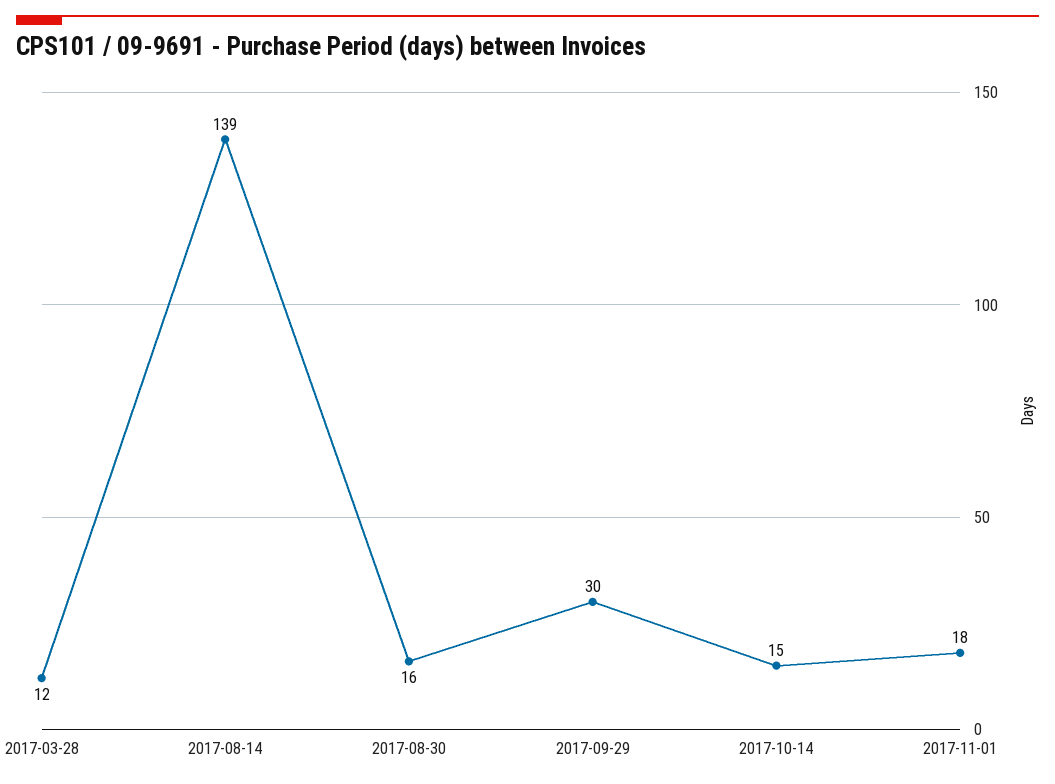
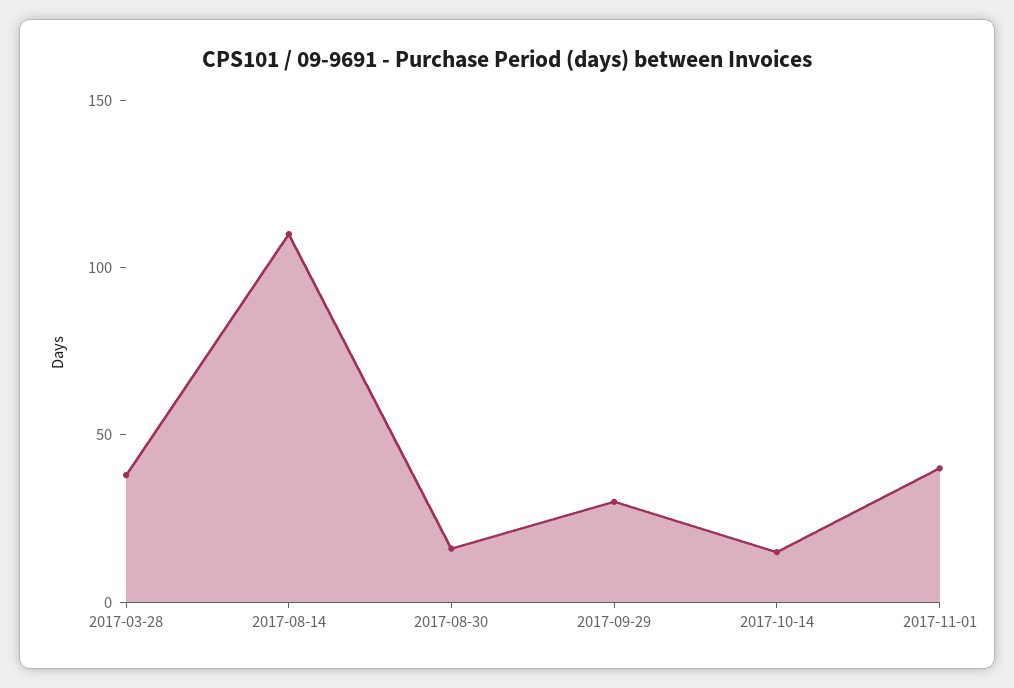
2017-03-28: 12 -> 40
2017-08-14: 139 -> 110
2017-11-01: 18 -> 40

